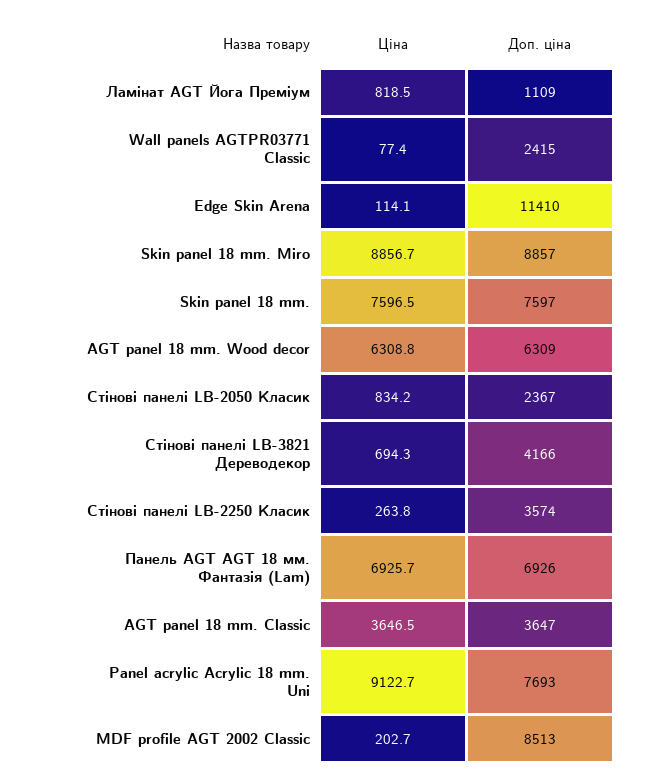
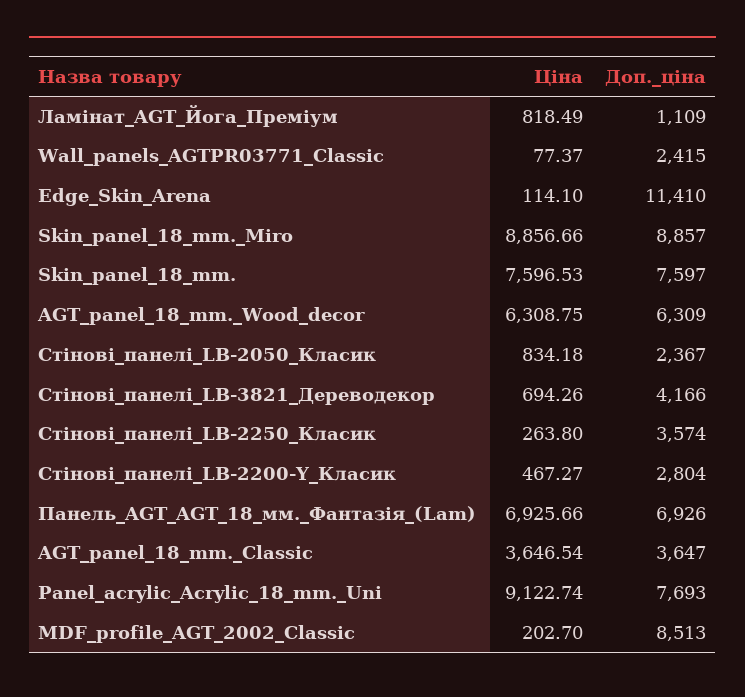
Ціна, Стінові_панелі_LB-2200-Y_Класик: none -> 467.27
Доп. ціна, Стінові_панелі_LB-2200-Y_Класик: none -> 2804

